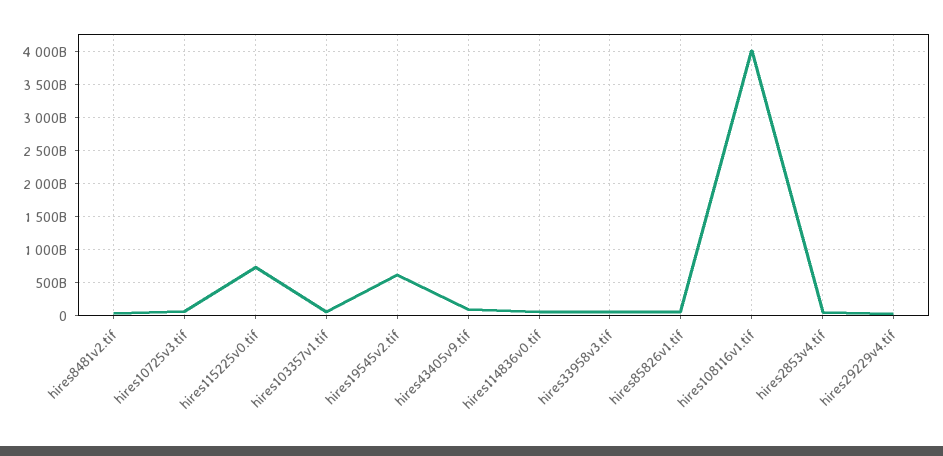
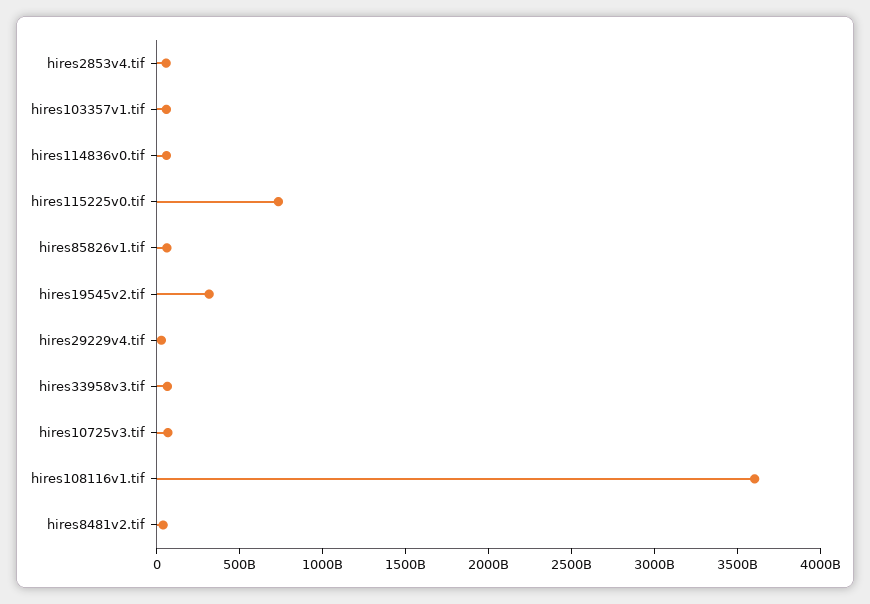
hires19545v2.tif: 600000000000 -> 300000000000
hires43405v9.tif: 100000000000 -> none
hires108116v1.tif: 4000000000000 -> 3600000000000

